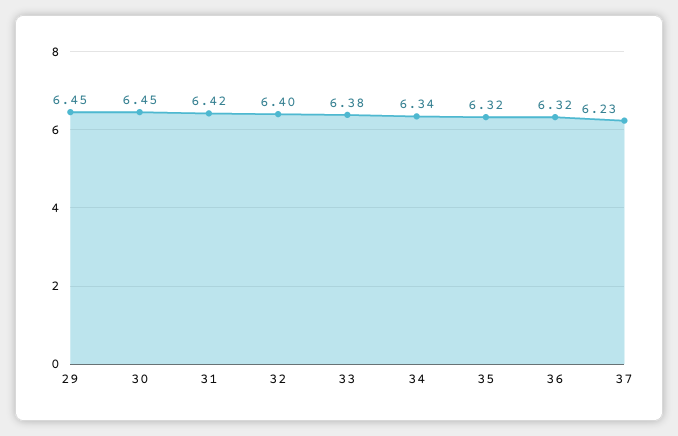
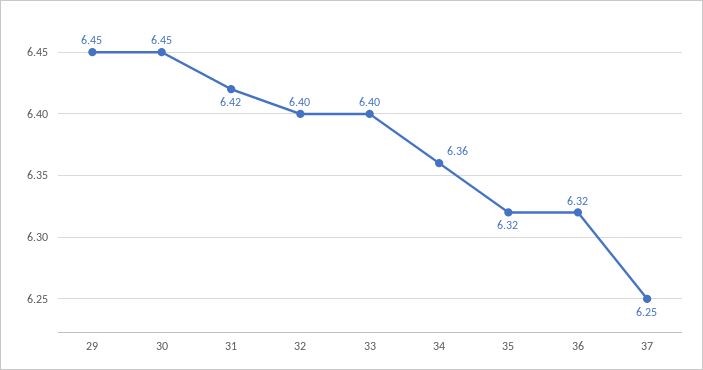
33: 6.38 -> 6.4
34: 6.34 -> 6.36
37: 6.23 -> 6.25

